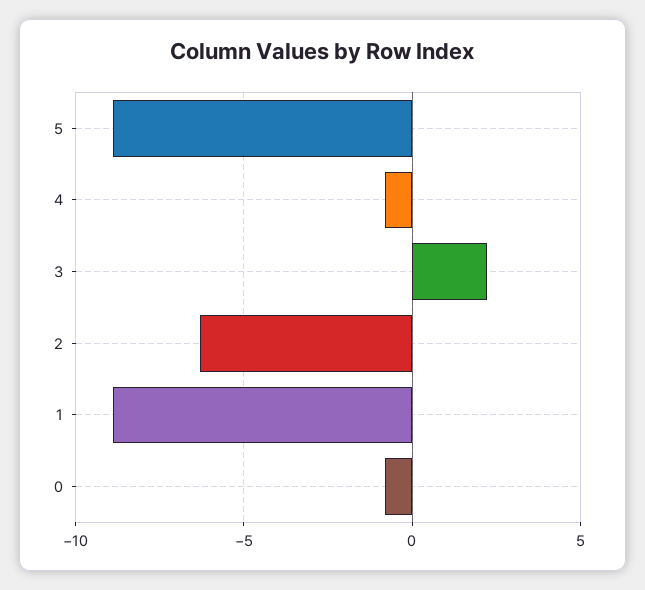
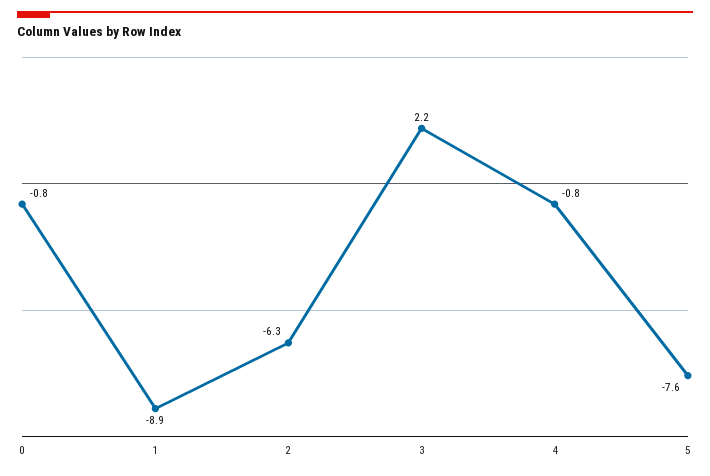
5: -9 -> -7.6

